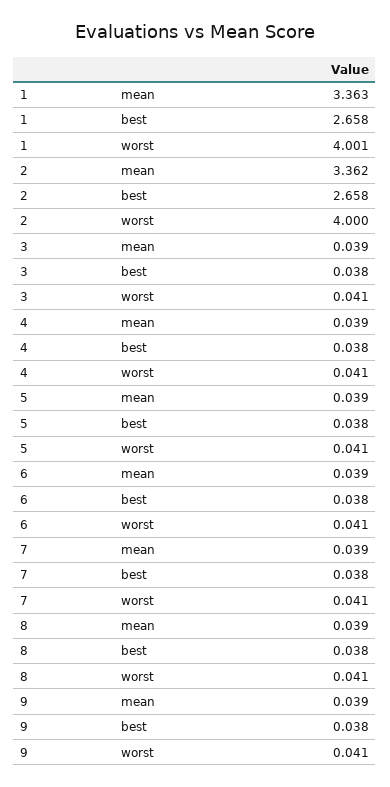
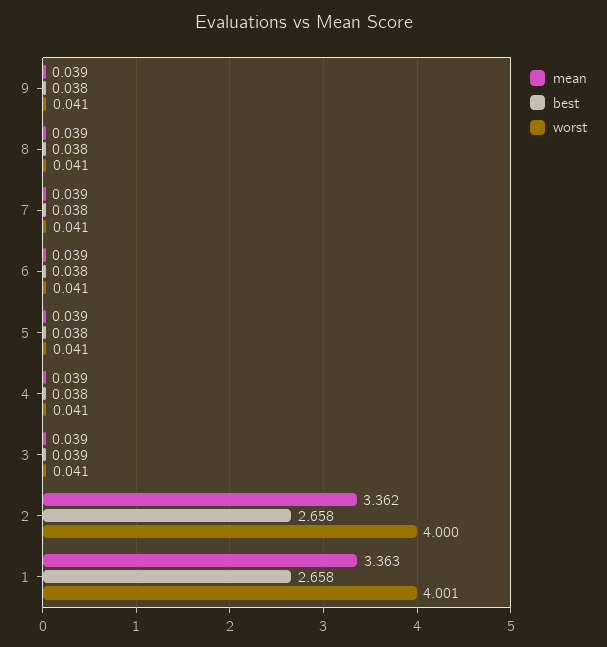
best, 3: 0.038 -> 0.039

